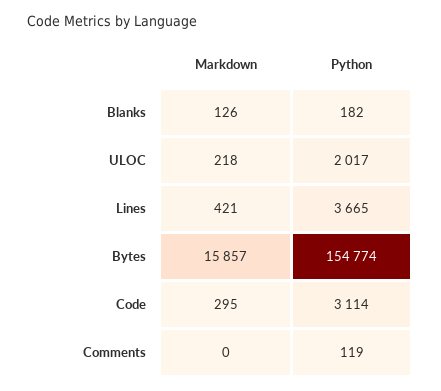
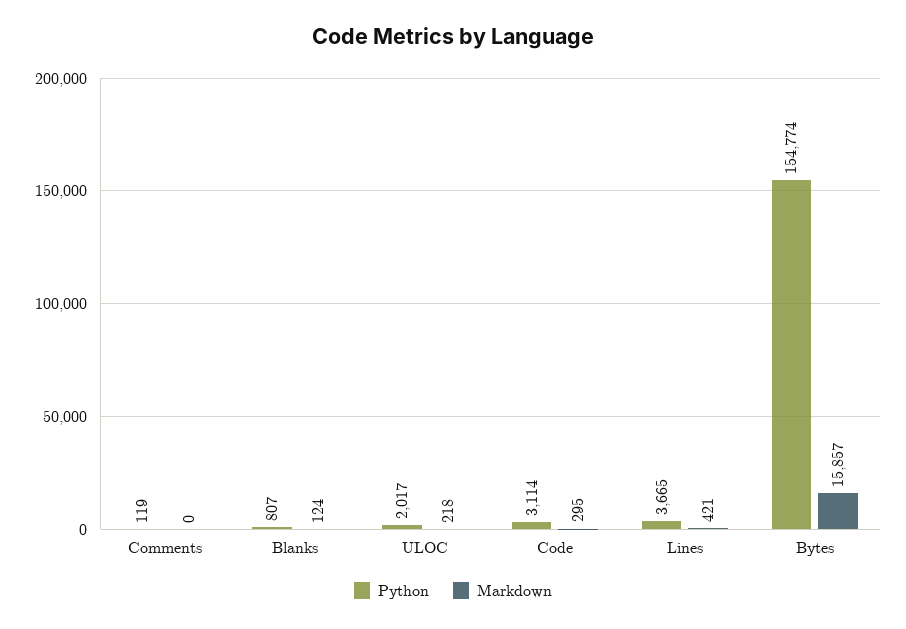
Markdown, Blanks: 126 -> 124
Python, Blanks: 182 -> 807

